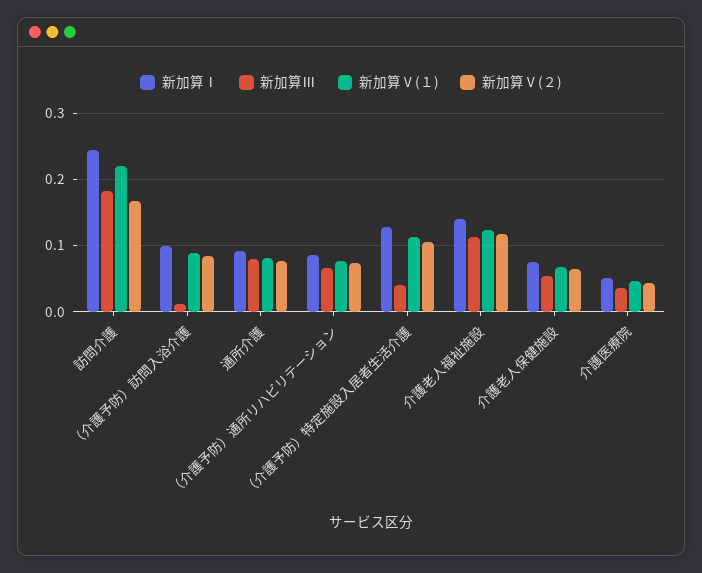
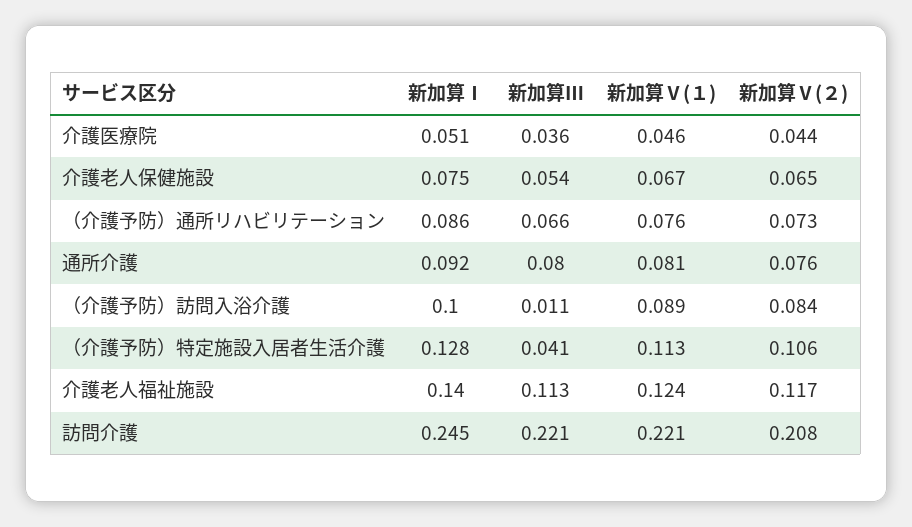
新加算Ⅲ, 訪問介護: 0.18 -> 0.221
新加算Ⅴ(２), 訪問介護: 0.17 -> 0.208

